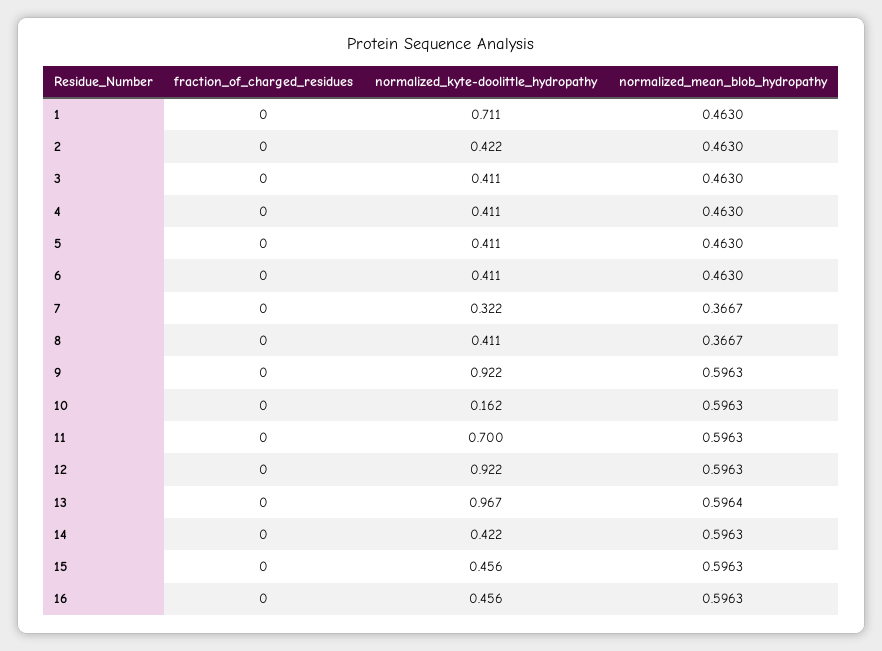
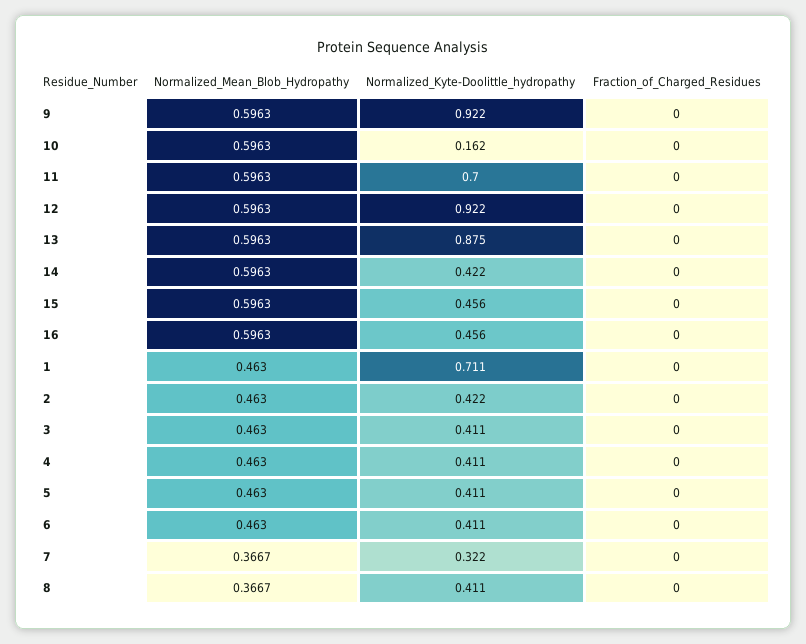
normalized_kyte-doolittle_hydropathy, 13: 0.967 -> 0.875
normalized_mean_blob_hydropathy, 13: 0.5964 -> 0.5963

